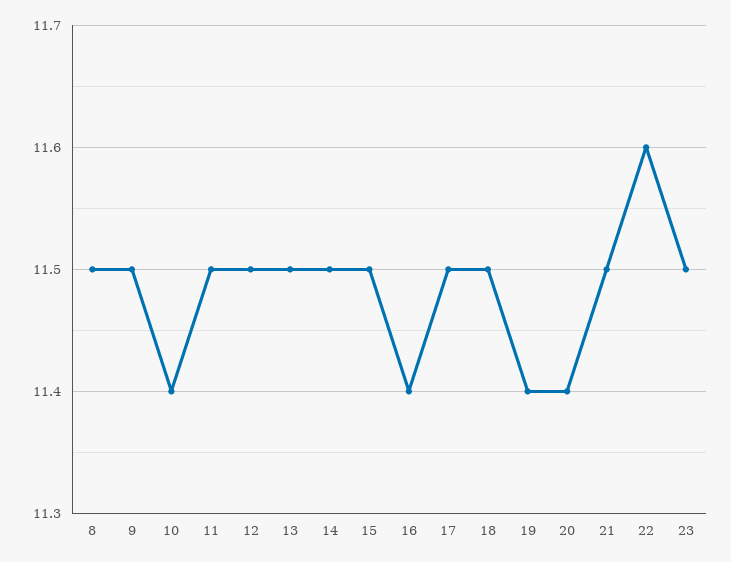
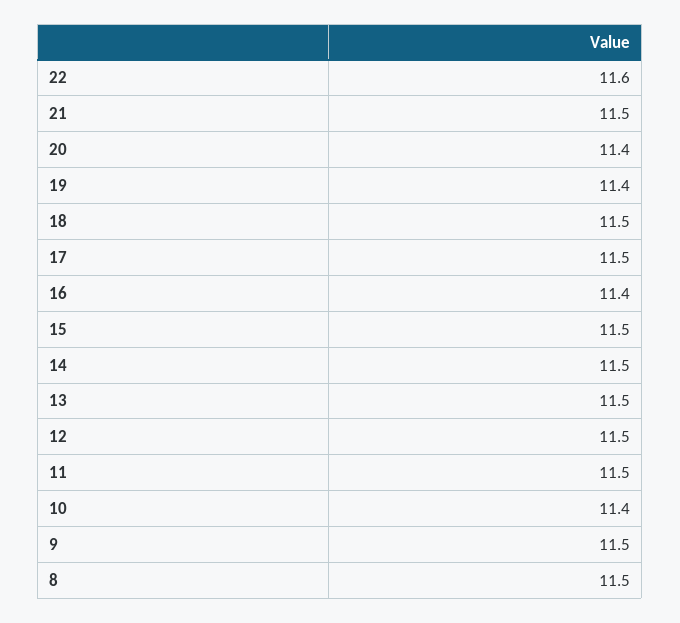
23: 11.5 -> none

